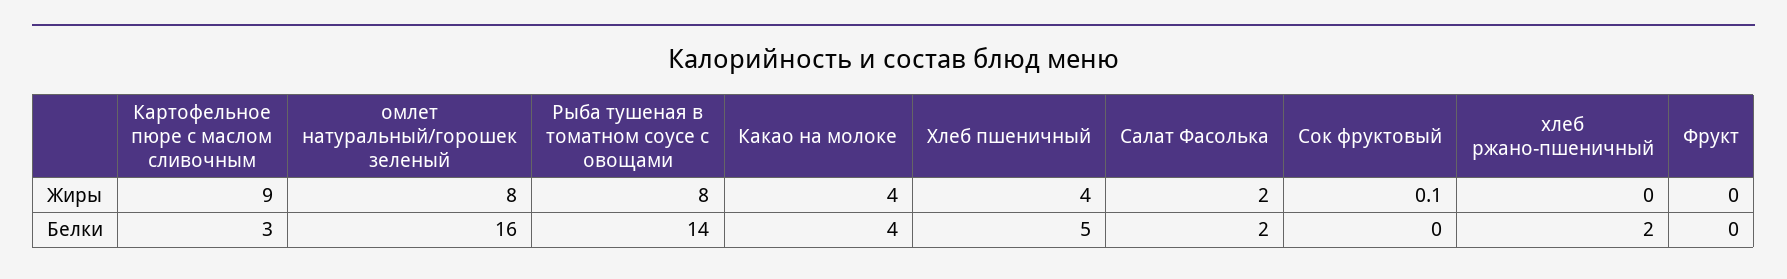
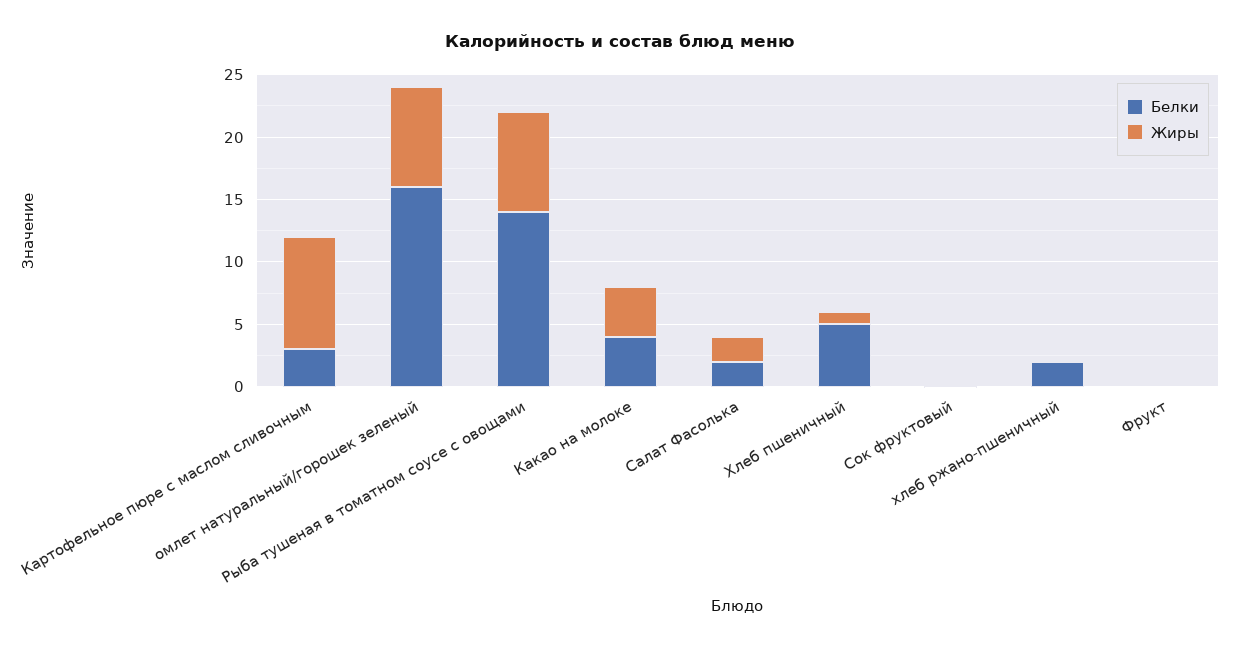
Жиры, Хлеб пшеничный: 4 -> 1

